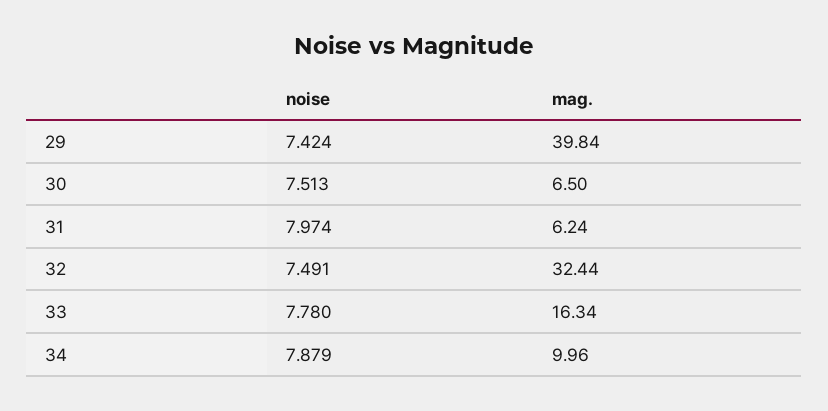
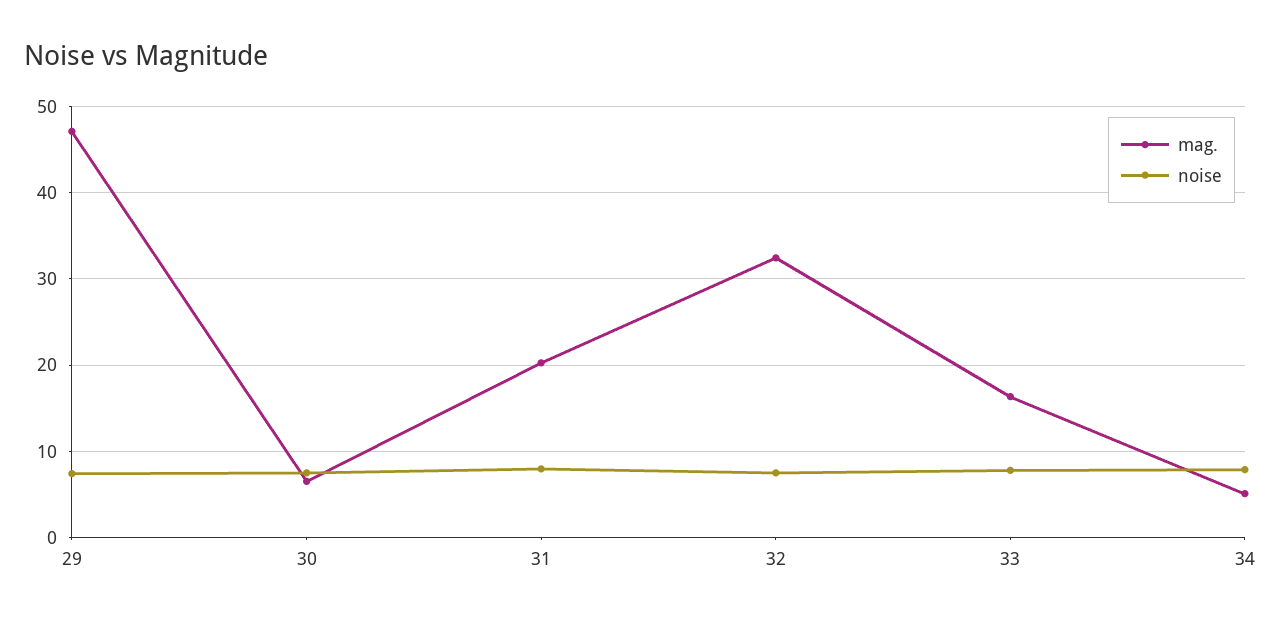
mag., 29: 39.84 -> 47
mag., 31: 6.24 -> 20
mag., 34: 9.96 -> 5

